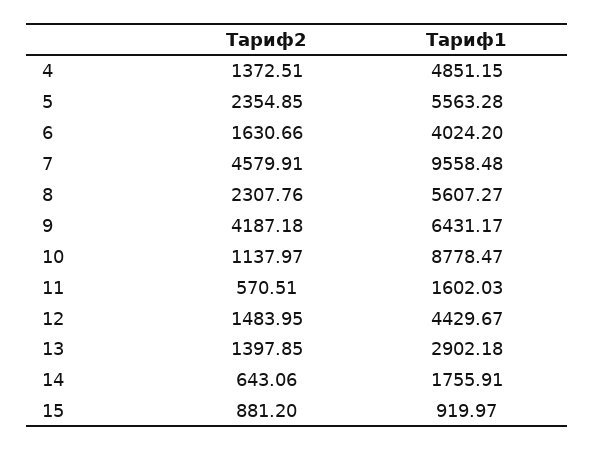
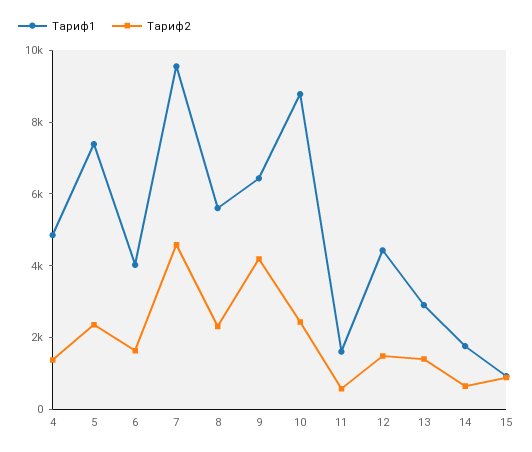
Тариф1, 5: 5563.28 -> 7500
Тариф2, 10: 1137.97 -> 2500

